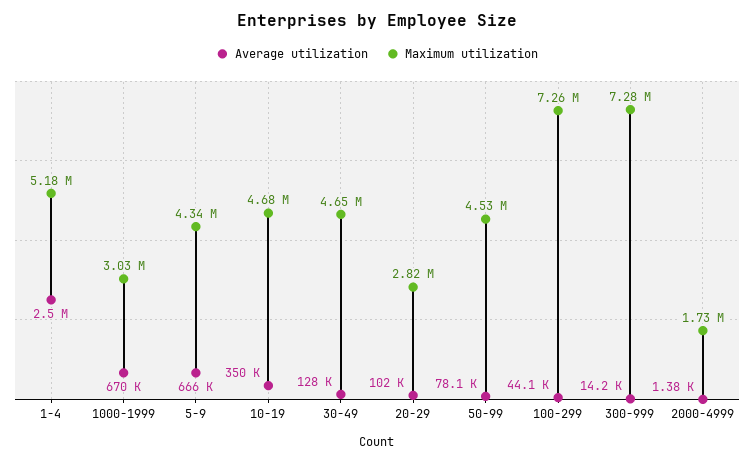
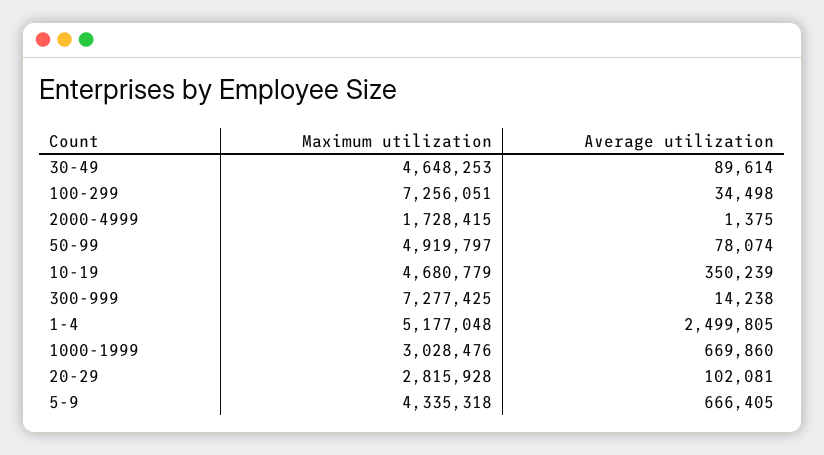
Average utilization, 30-49: 128000 -> 89614
Maximum utilization, 50-99: 4530000 -> 4919797
Average utilization, 100-299: 44100 -> 34498

